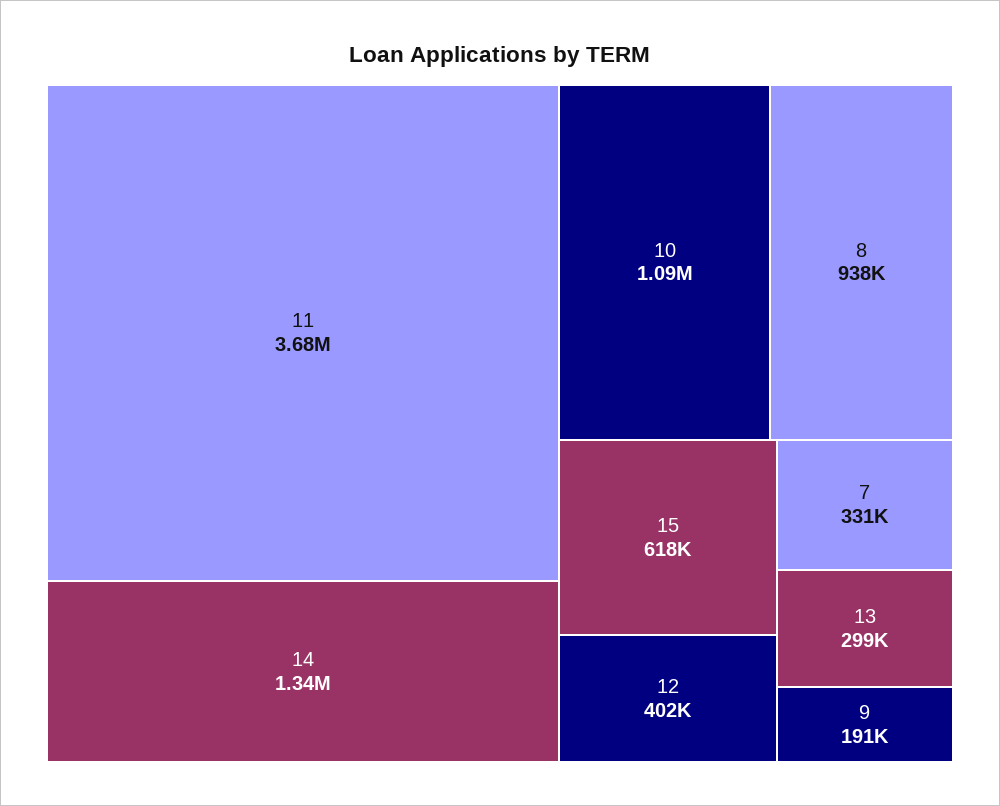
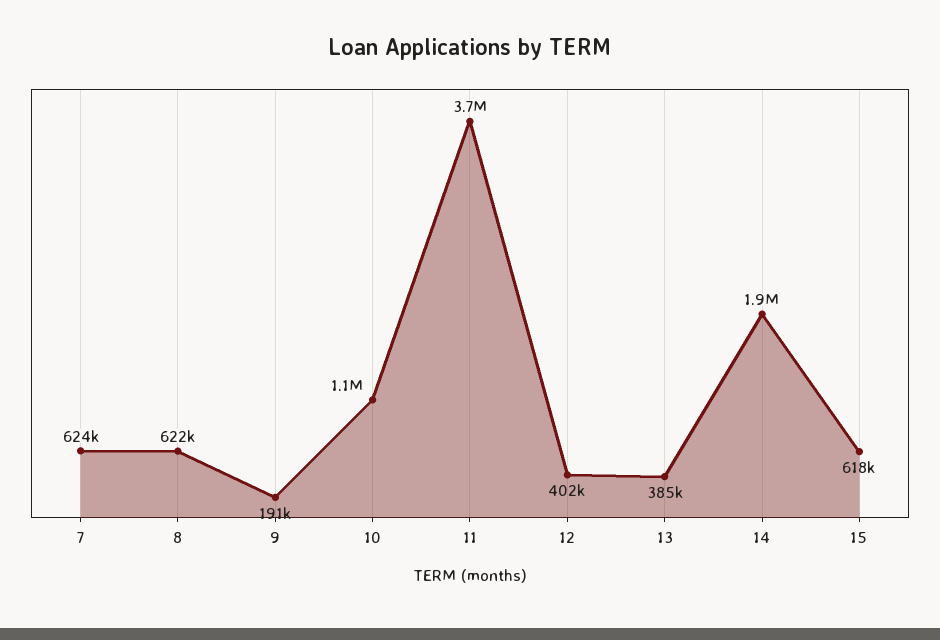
14: 1340000 -> 1900000
8: 938000 -> 622000
7: 331000 -> 624000
13: 299000 -> 385000

